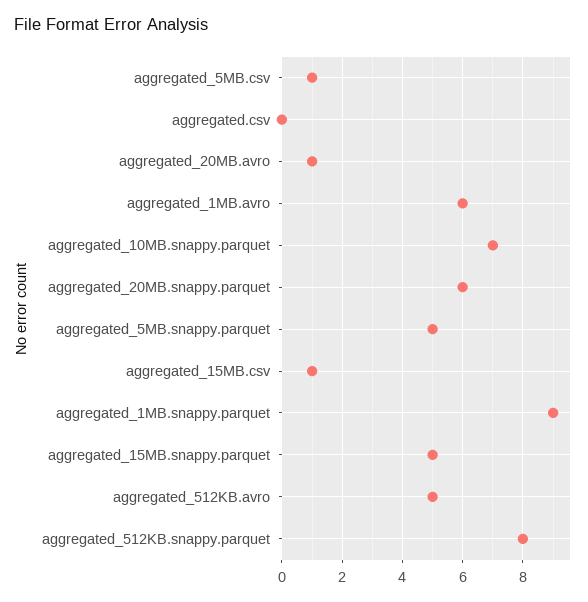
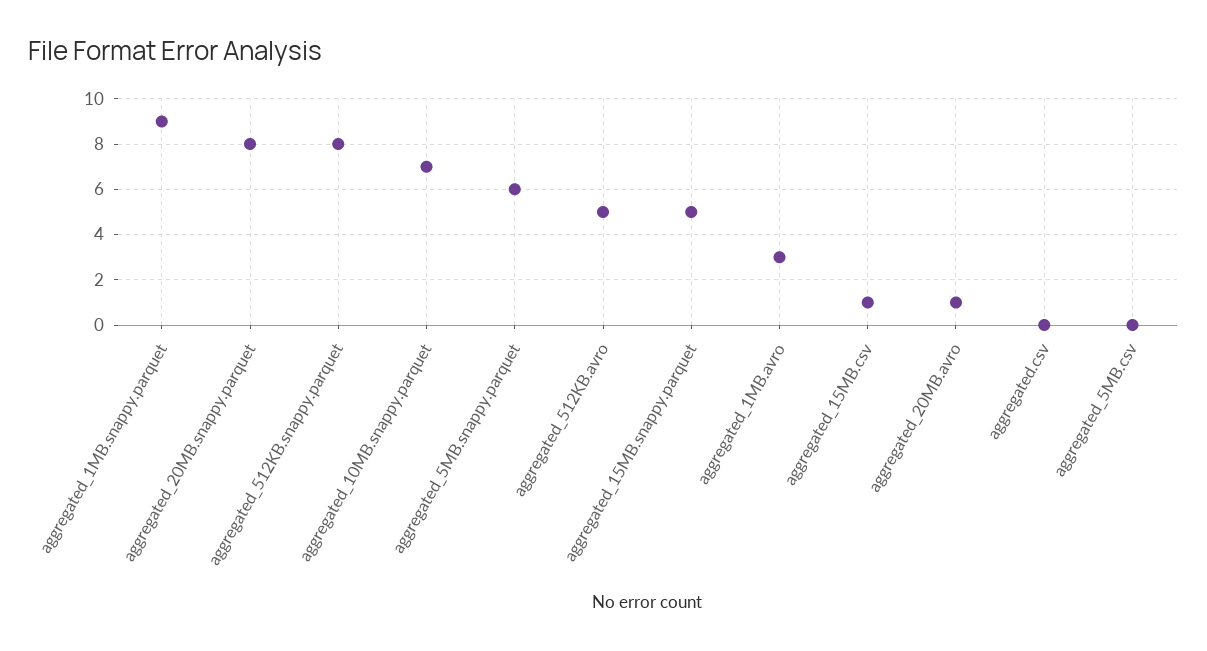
aggregated_5MB.csv: 1 -> 0
aggregated_1MB.avro: 6 -> 3
aggregated_20MB.snappy.parquet: 6 -> 8
aggregated_5MB.snappy.parquet: 5 -> 6

